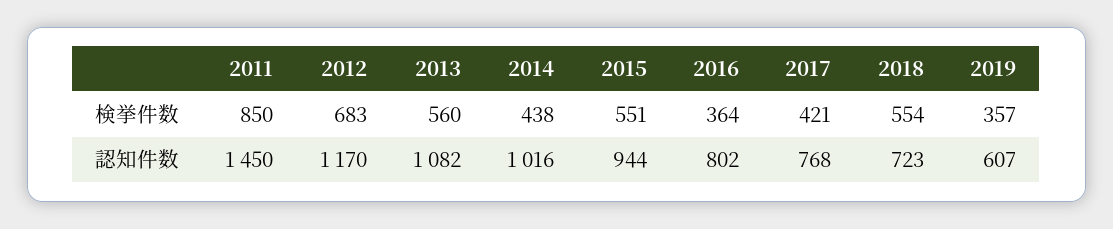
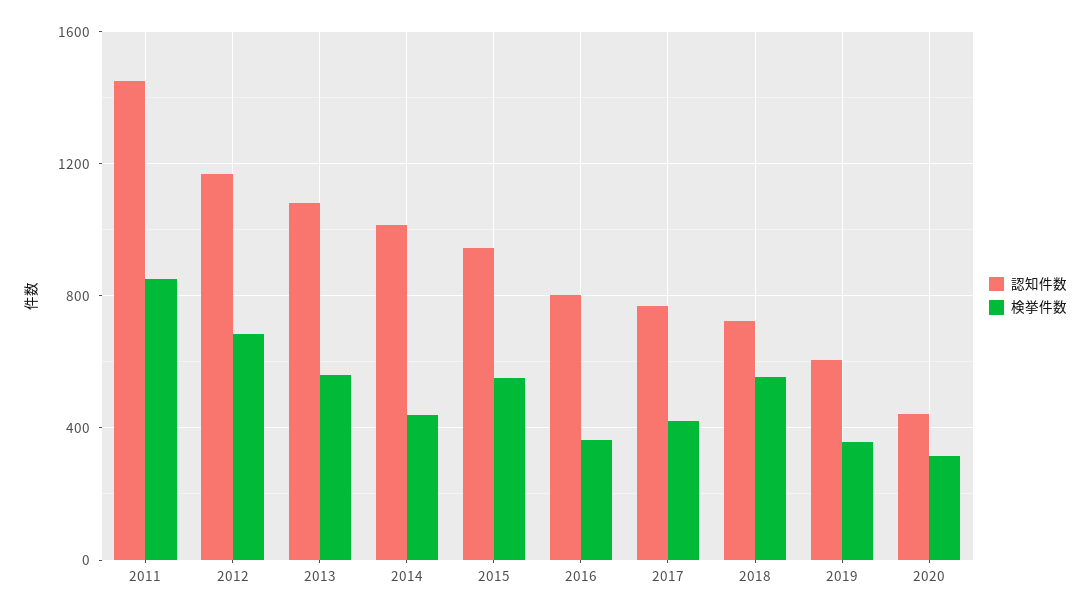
認知件数, 2020: none -> 450
検挙件数, 2020: none -> 300

